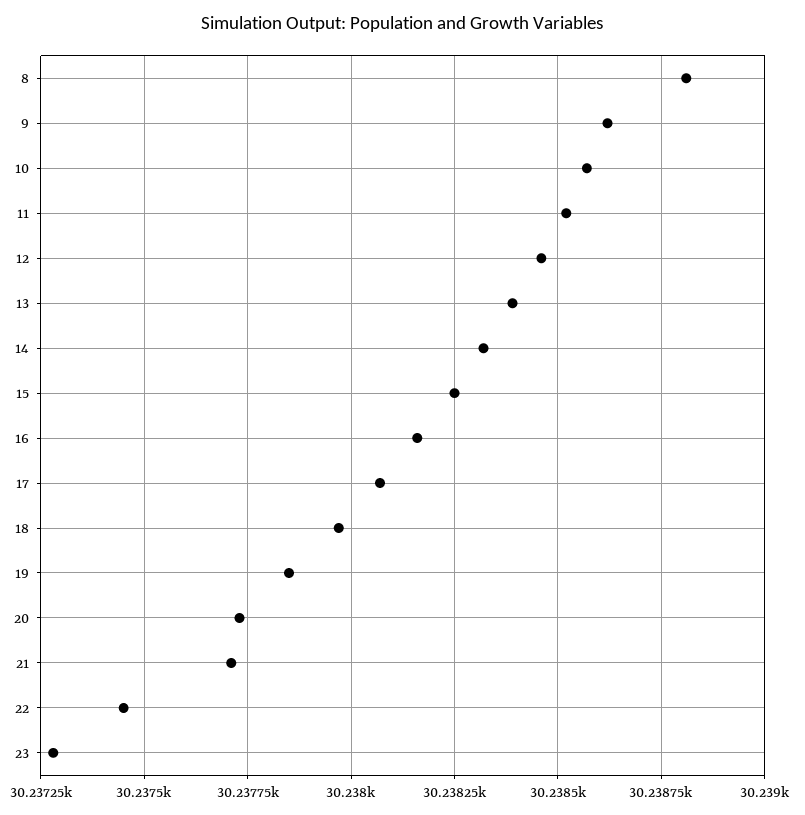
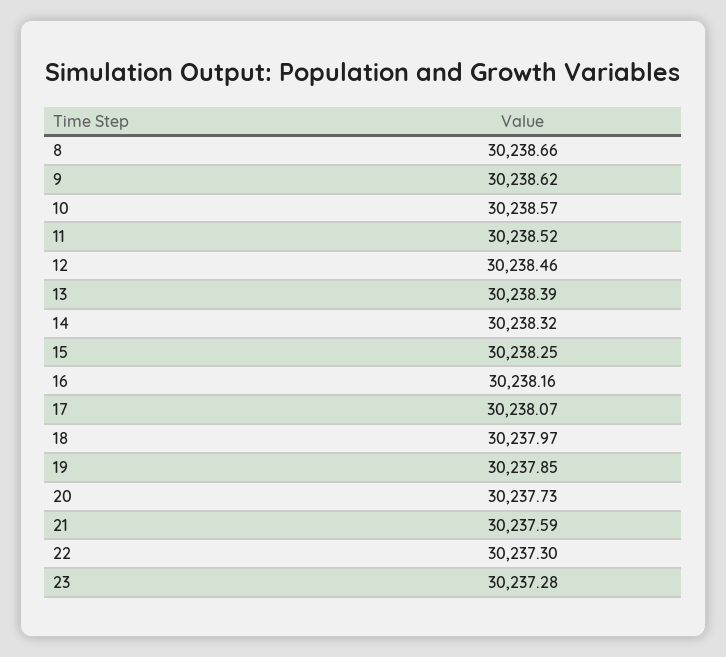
8: 30238.8 -> 30238.66
21: 30237.7 -> 30237.59
22: 30237.45 -> 30237.3

